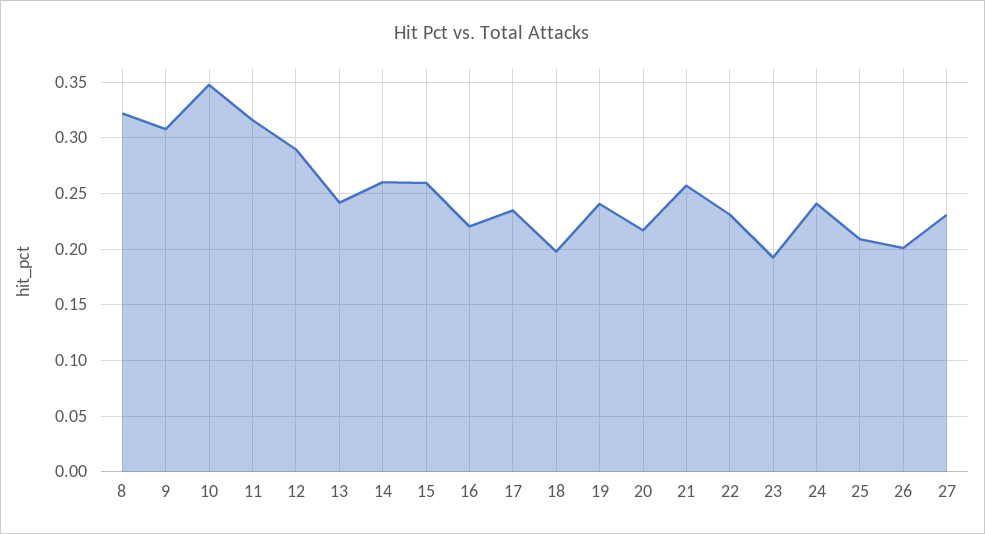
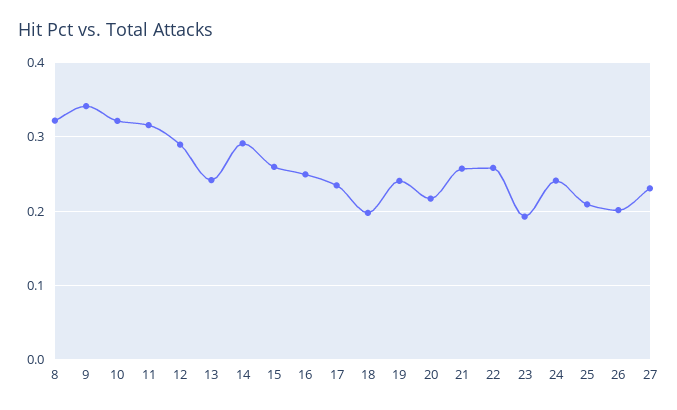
9: 0.31 -> 0.34
10: 0.35 -> 0.32
14: 0.26 -> 0.29
16: 0.22 -> 0.25
22: 0.23 -> 0.26

